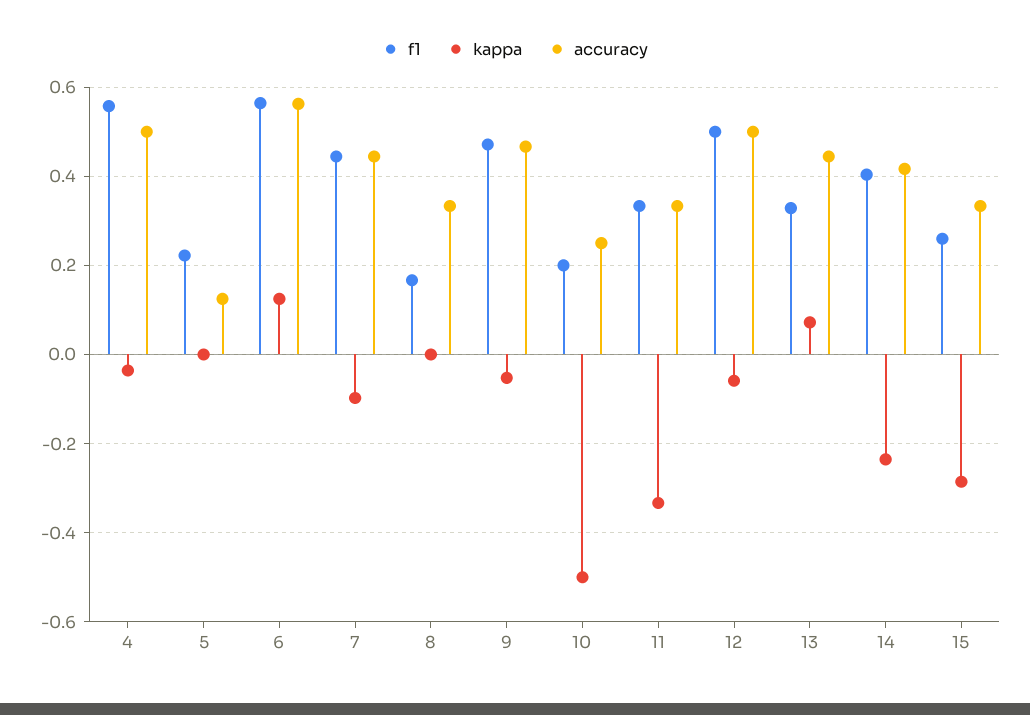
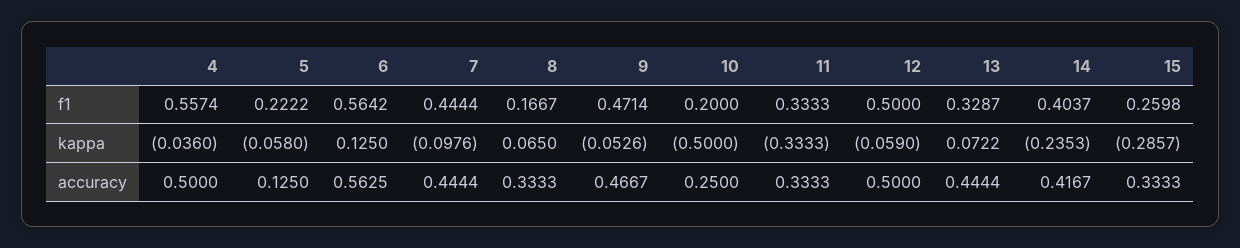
kappa, 5: 0 -> -0.058
kappa, 8: 0 -> 0.065

